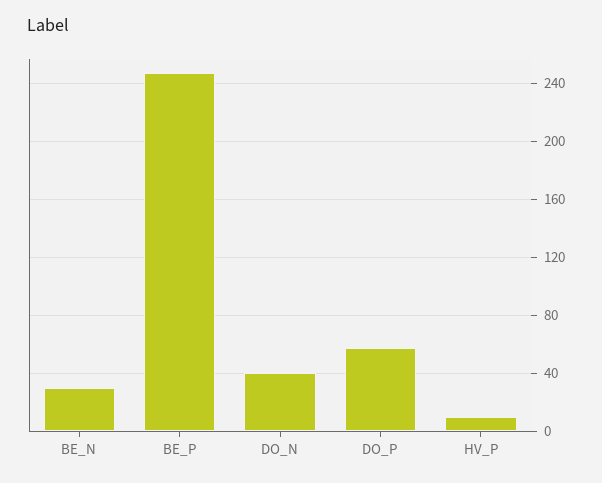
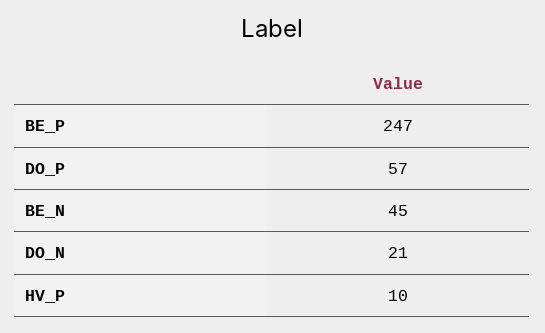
BE_N: 30 -> 45
DO_N: 40 -> 21

